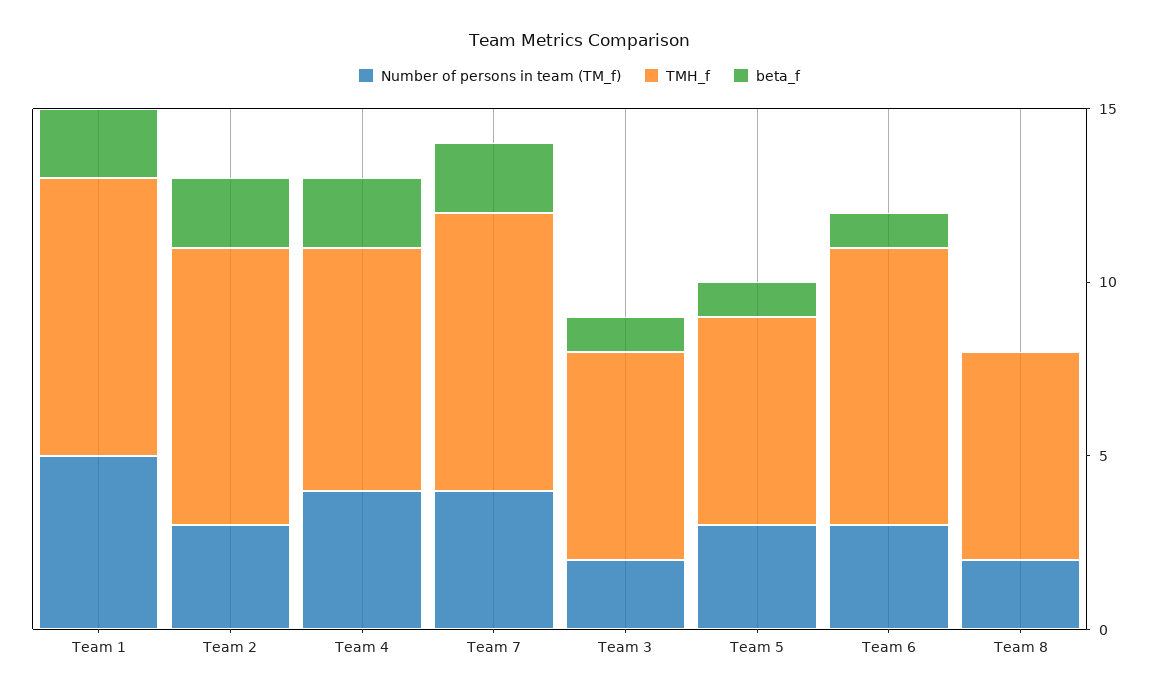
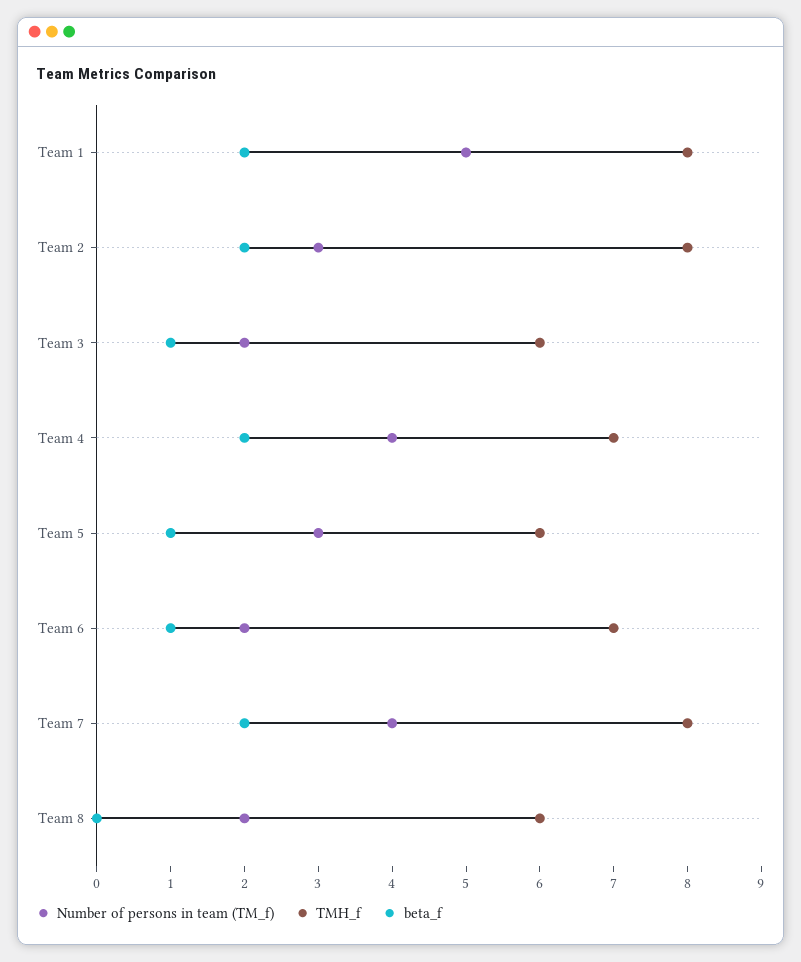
Number of persons in team (TM_f), Team 6: 3 -> 2
TMH_f, Team 6: 8 -> 7

